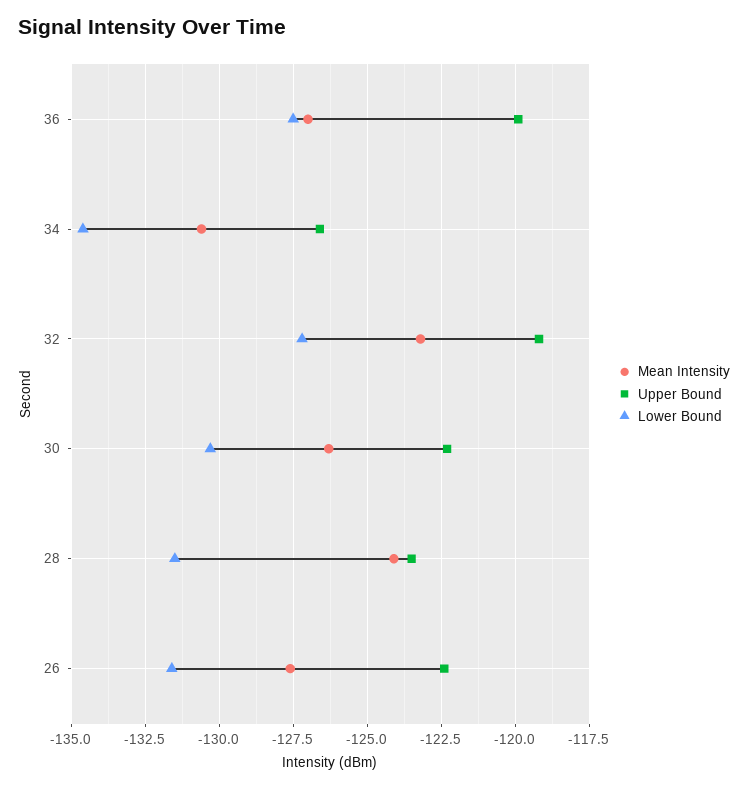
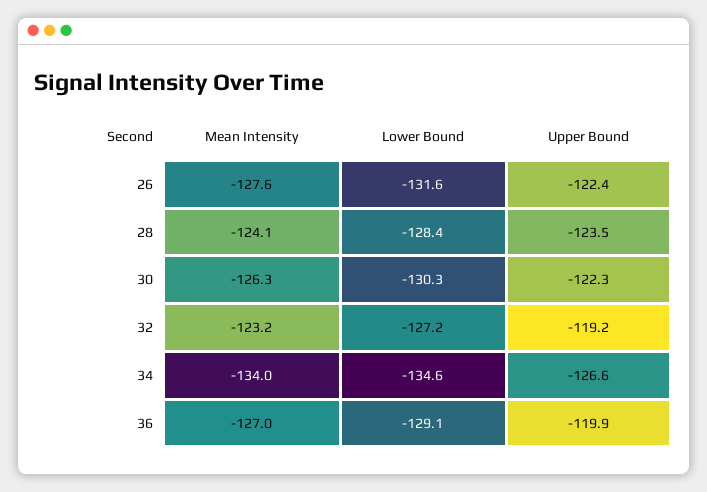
Lower Bound, 36: -127.5 -> -129.1
Mean Intensity, 34: -130.5 -> -134
Lower Bound, 28: -131.5 -> -128.4

